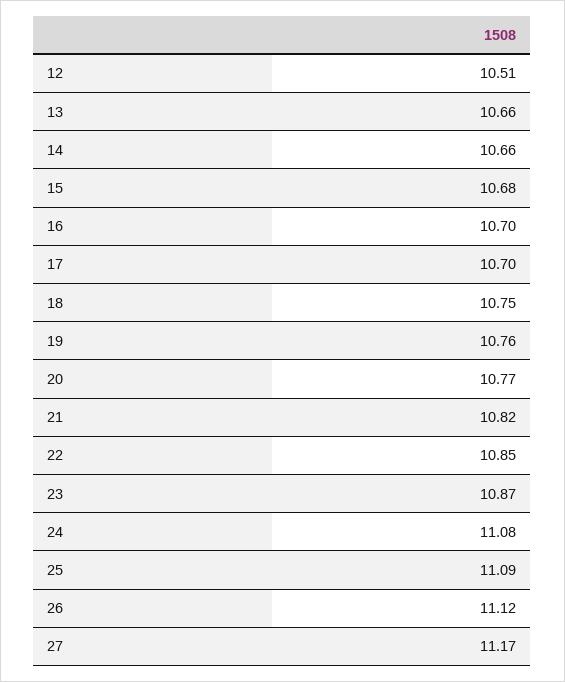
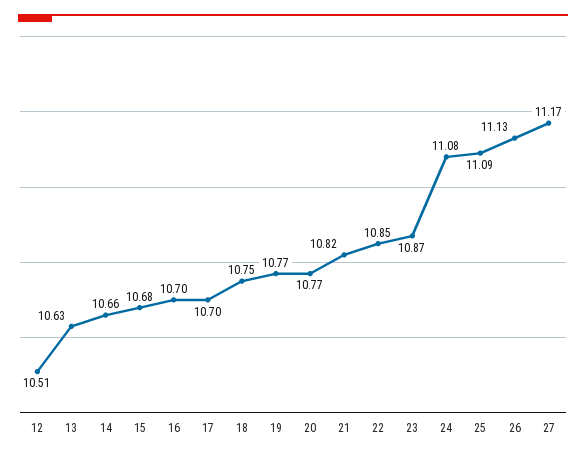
13: 10.66 -> 10.63
19: 10.76 -> 10.77
26: 11.12 -> 11.13

